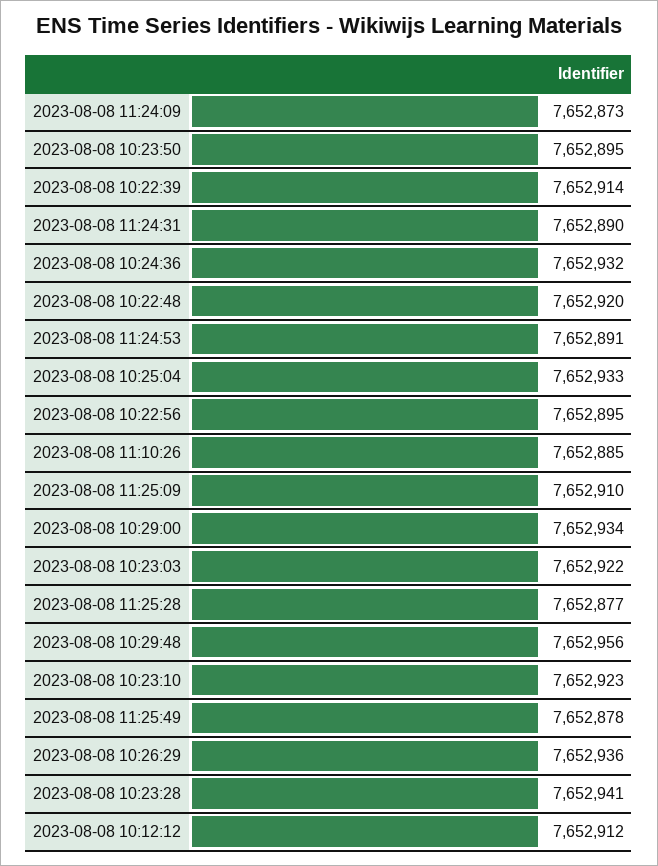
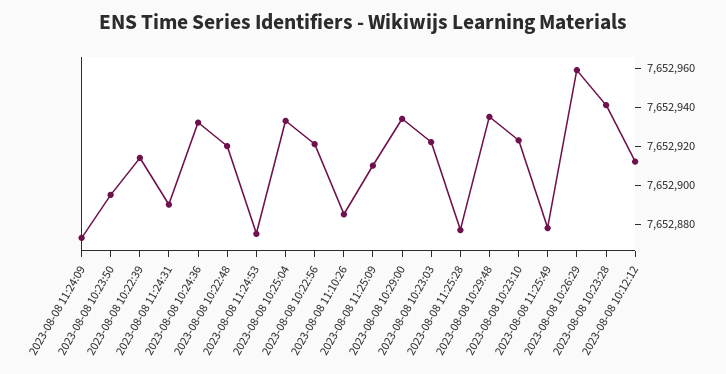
2023-08-08 11:24:53: 7652891 -> 7652875
2023-08-08 10:22:56: 7652895 -> 7652920
2023-08-08 10:29:48: 7652956 -> 7652935
2023-08-08 10:26:29: 7652936 -> 7652960

